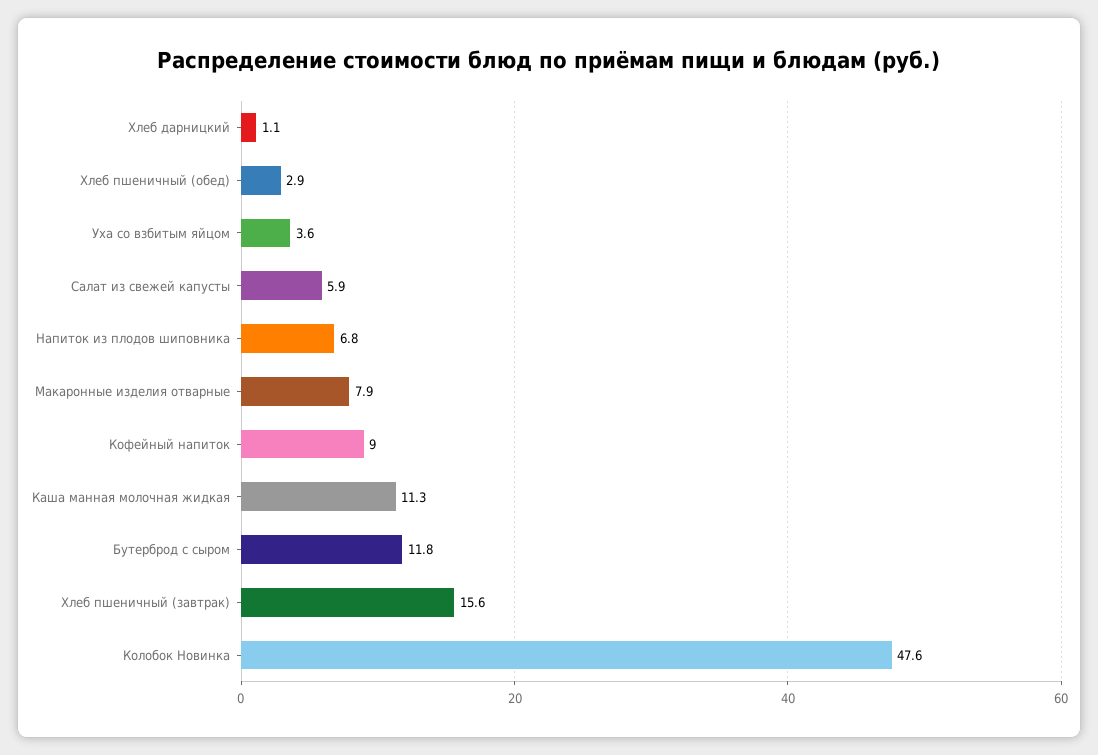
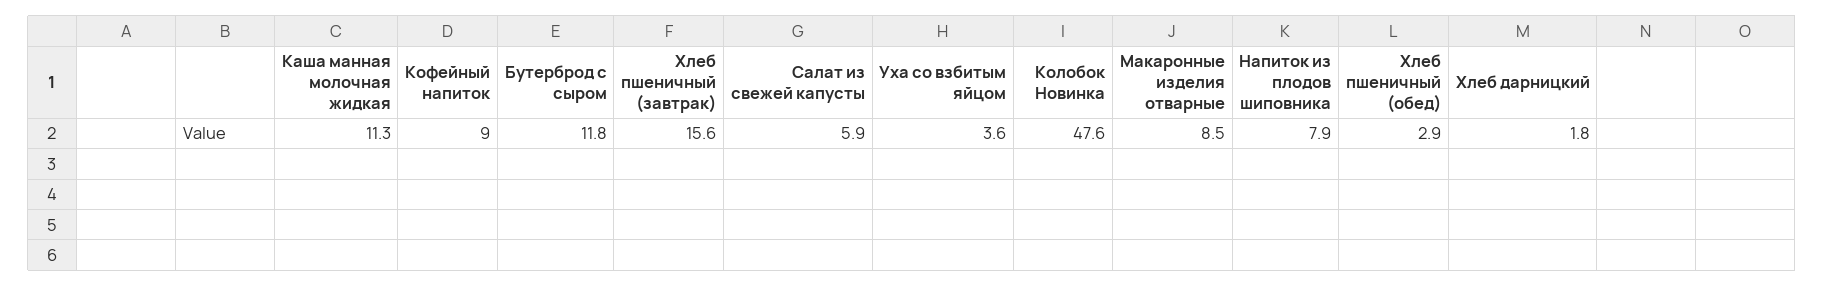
Хлеб дарницкий: 1.1 -> 1.8
Напиток из плодов шиповника: 6.8 -> 7.9
Макаронные изделия отварные: 7.9 -> 8.5

